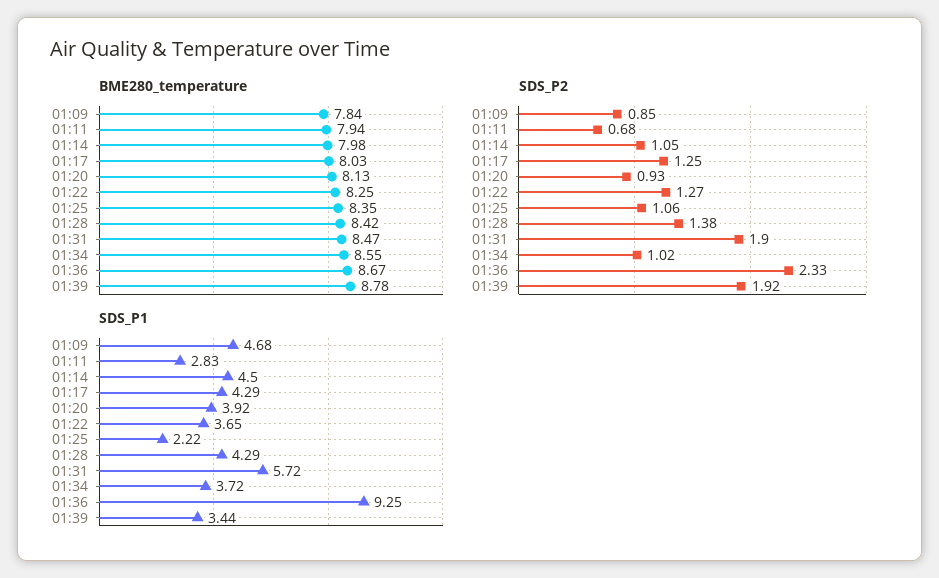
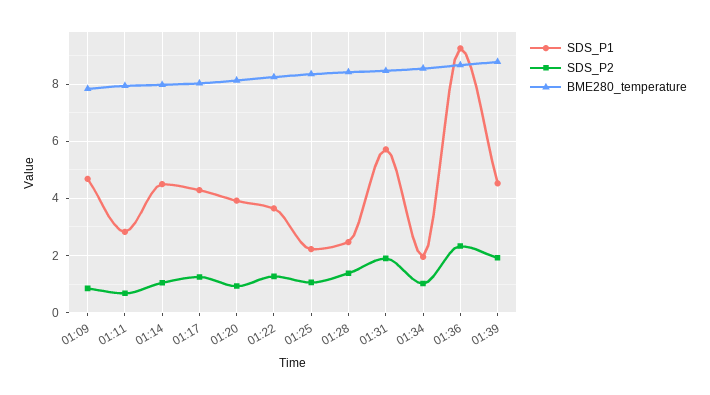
SDS_P1, 01:28: 4.29 -> 2.5
SDS_P1, 01:34: 3.72 -> 2
SDS_P1, 01:39: 3.44 -> 4.5

